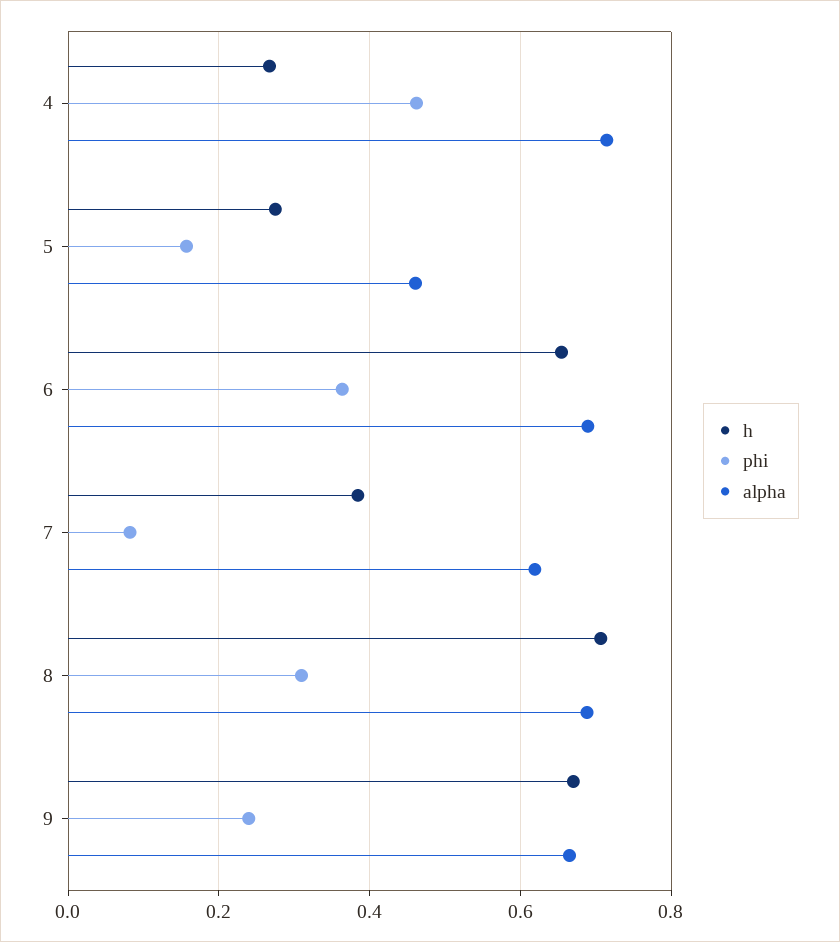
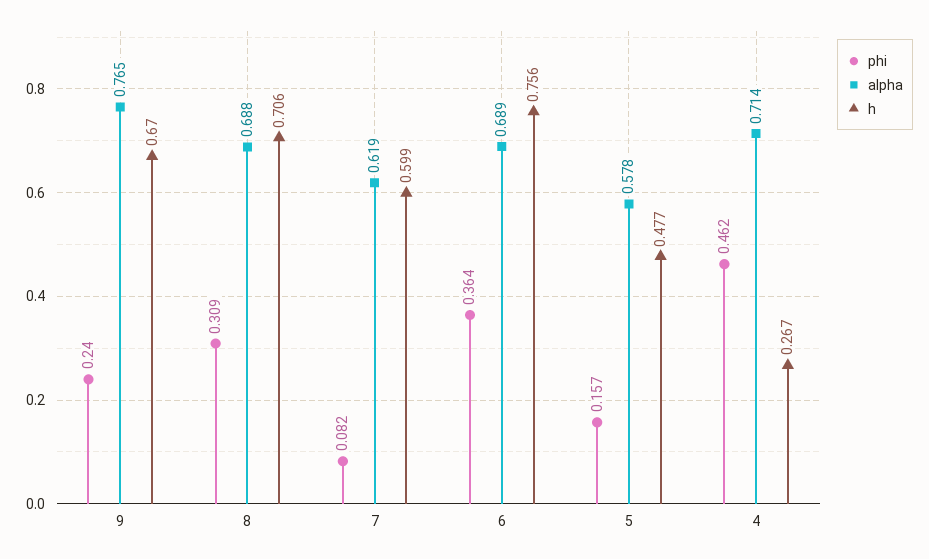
h, 5: 0.28 -> 0.477
alpha, 5: 0.46 -> 0.578
h, 6: 0.66 -> 0.756
h, 7: 0.38 -> 0.599
alpha, 9: 0.66 -> 0.765

